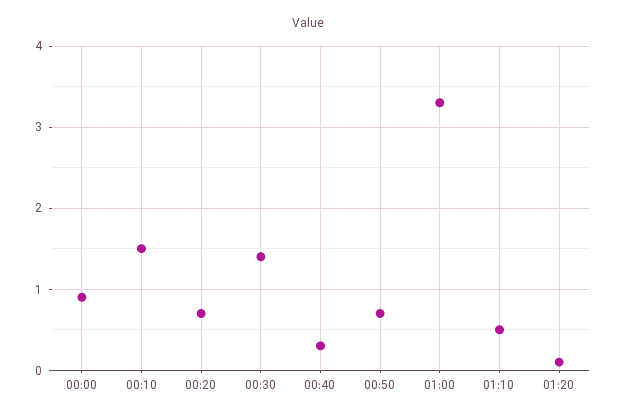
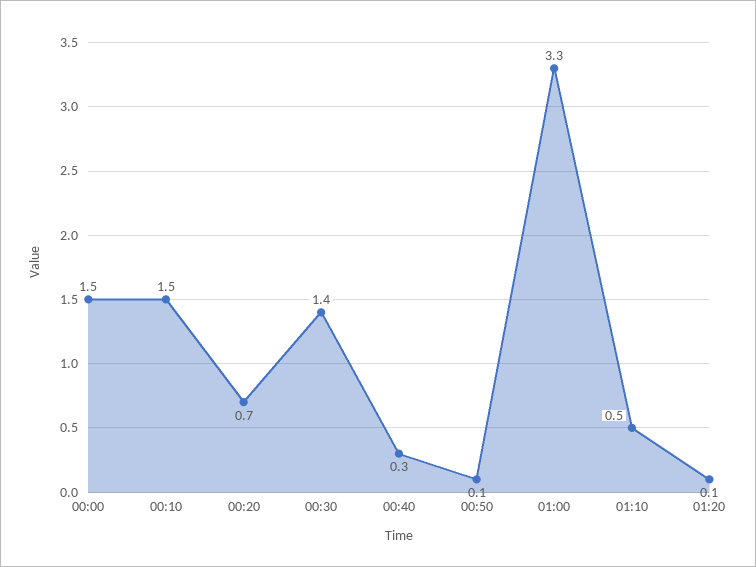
00:00: 0.9 -> 1.5
00:50: 0.7 -> 0.1

